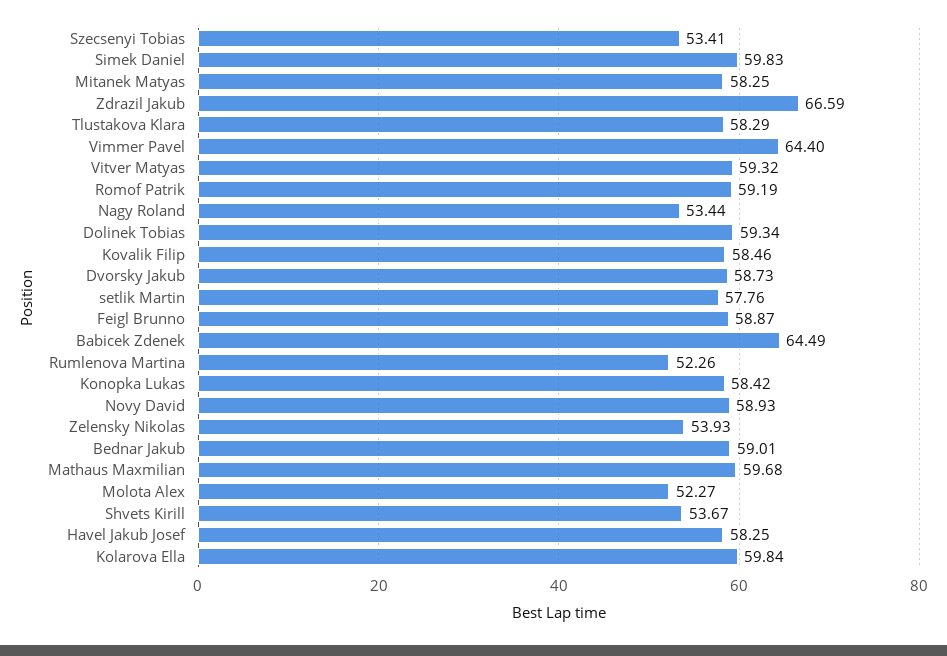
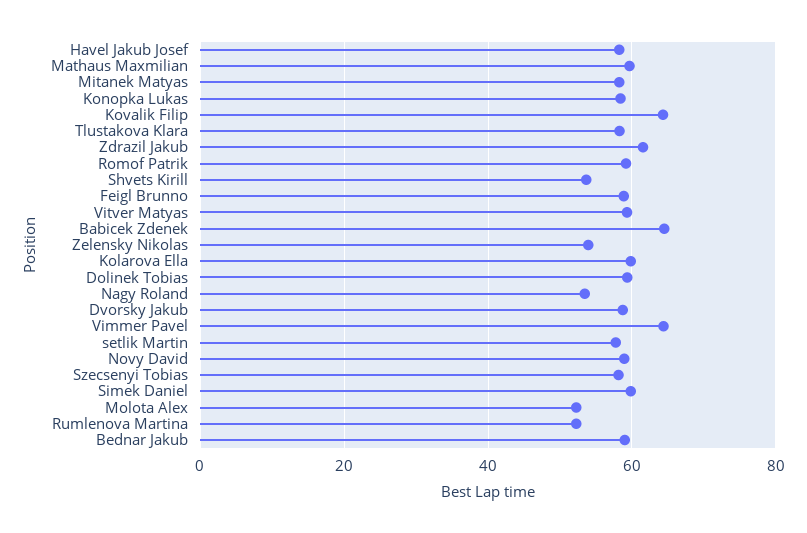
Szecsenyi Tobias: 53.41 -> 58
Zdrazil Jakub: 66.59 -> 62
Kovalik Filip: 58.46 -> 64

